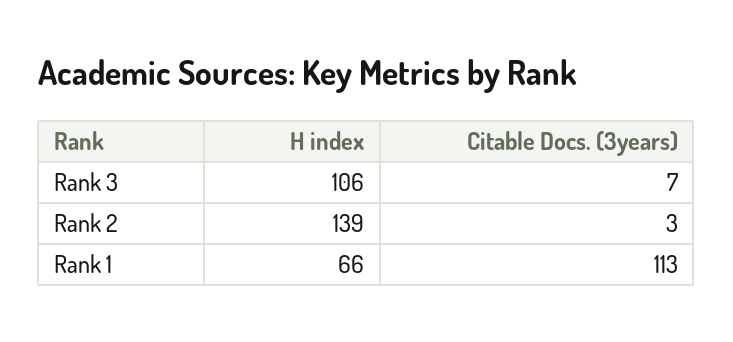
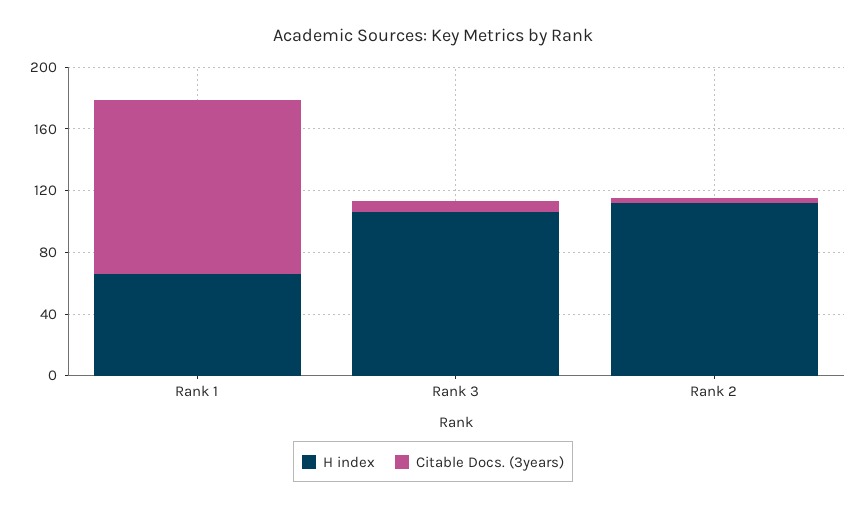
H index, Rank 2: 139 -> 110

